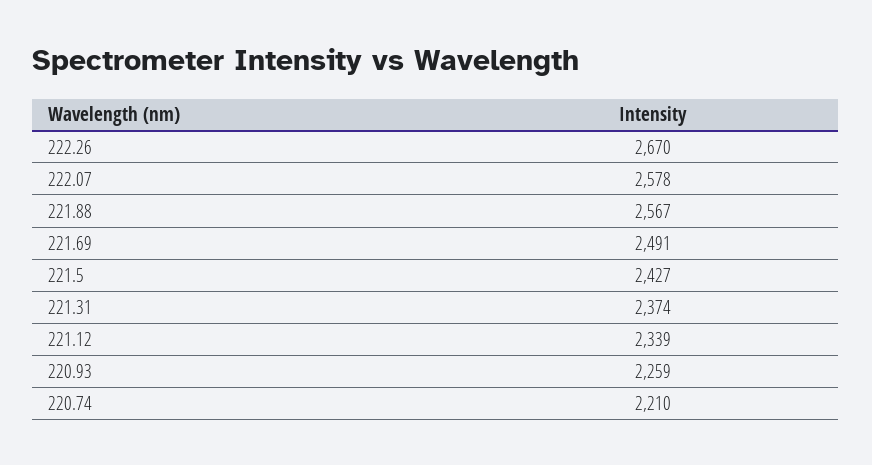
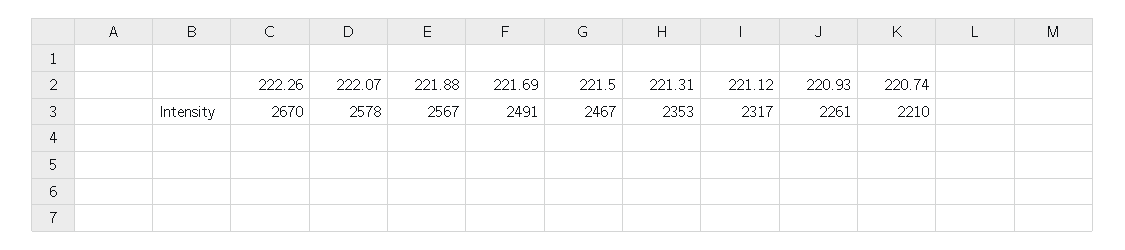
221.5: 2427 -> 2467
221.31: 2374 -> 2353
221.12: 2339 -> 2317
220.93: 2259 -> 2261

